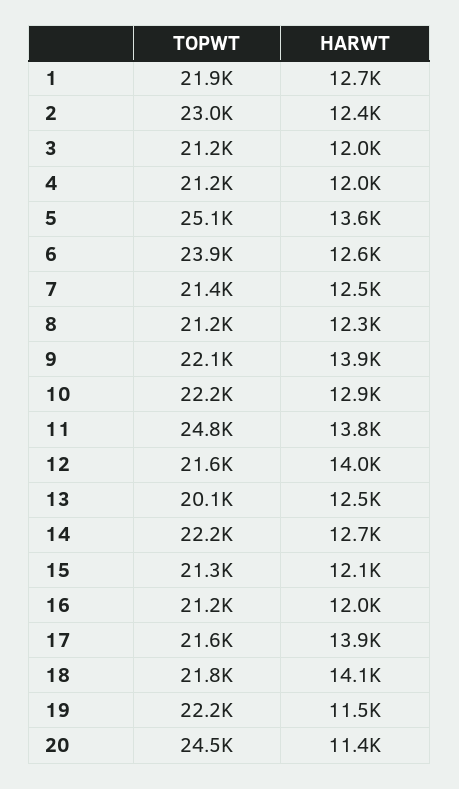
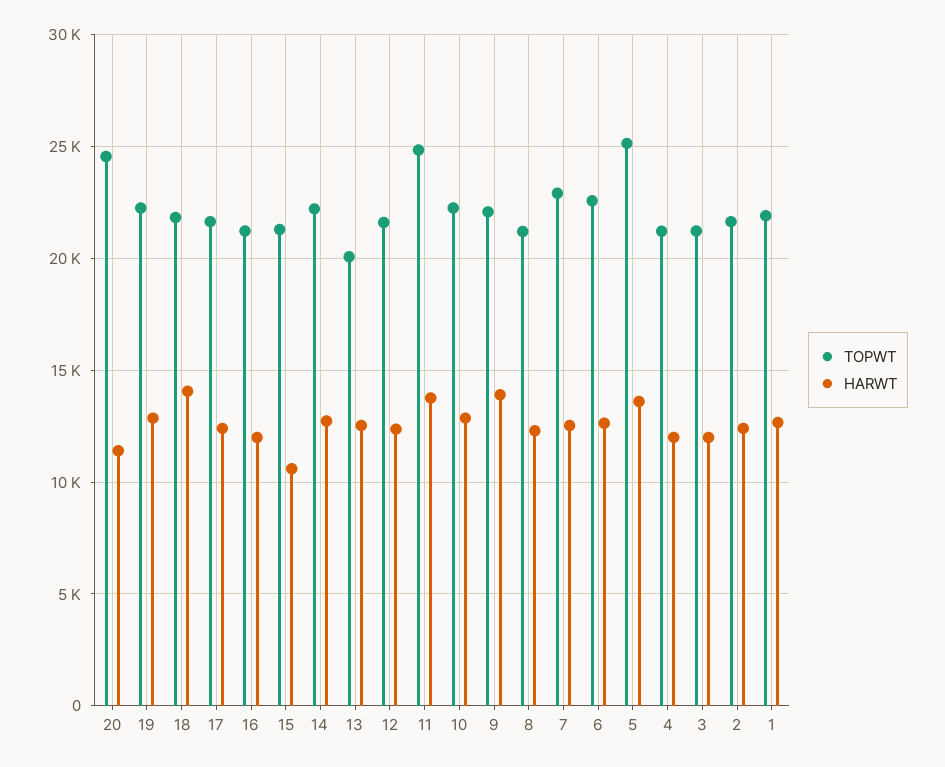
TOPWT, 2: 23000 -> 21500
TOPWT, 6: 23900 -> 22500
TOPWT, 7: 21400 -> 23000
HARWT, 12: 14000 -> 12500
HARWT, 15: 12100 -> 10500
HARWT, 17: 13900 -> 12500
HARWT, 19: 11500 -> 13000

